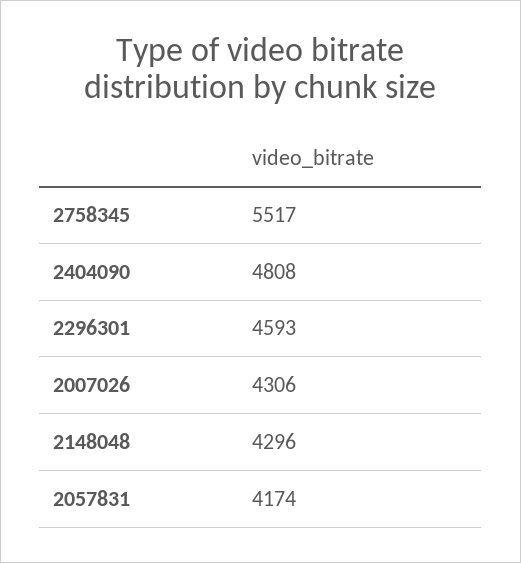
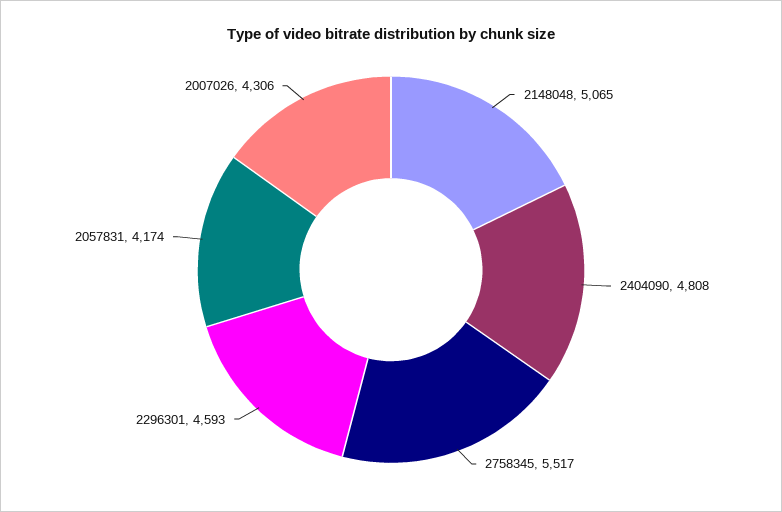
2148048: 4296 -> 5065

